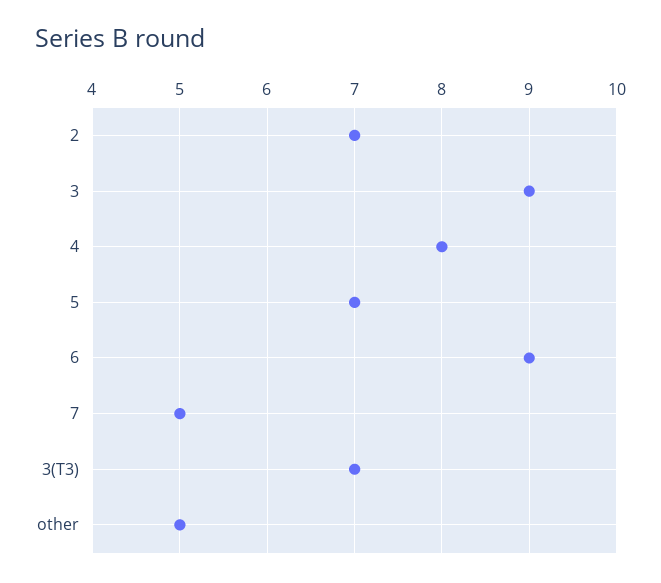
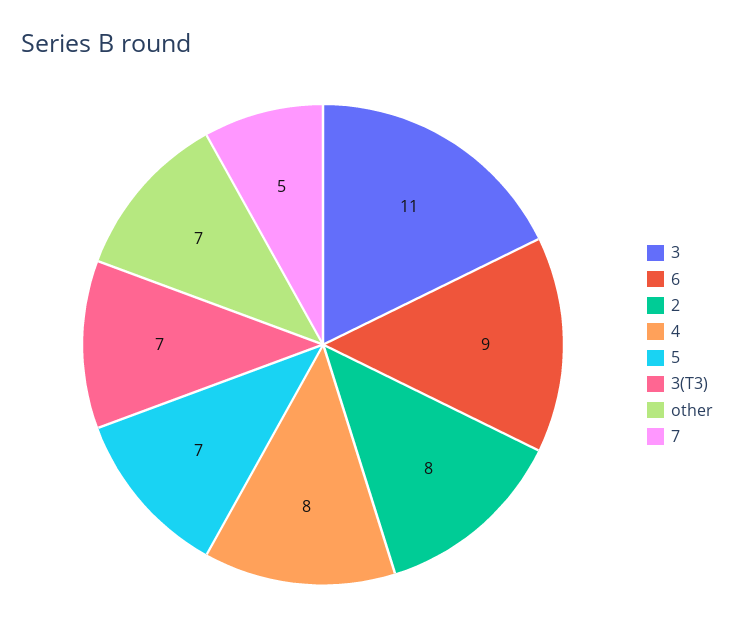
2: 7 -> 8
3: 9 -> 11
other: 5 -> 7

